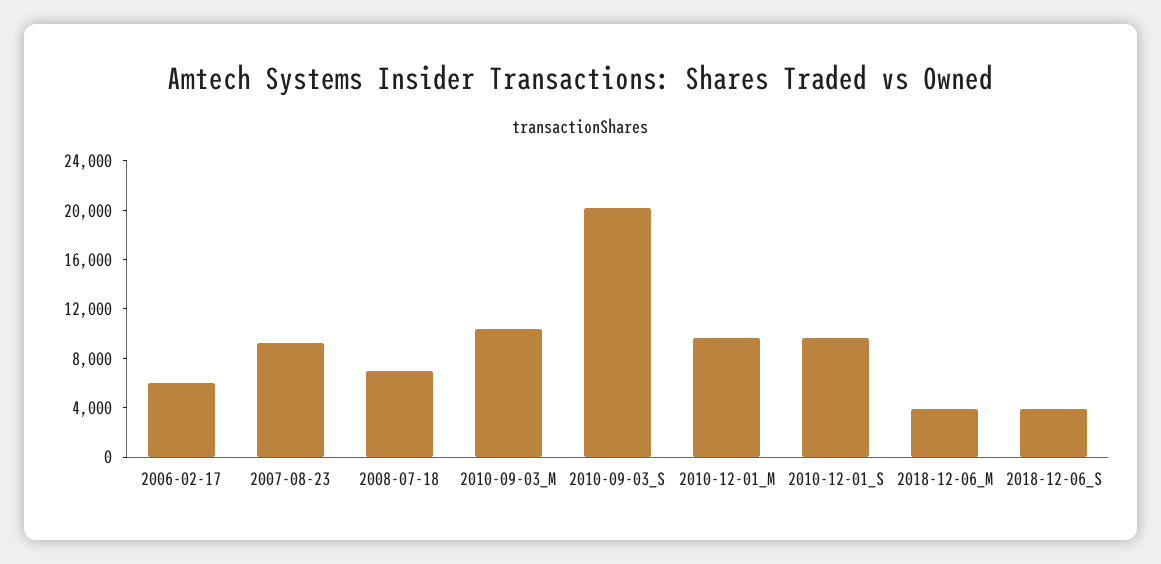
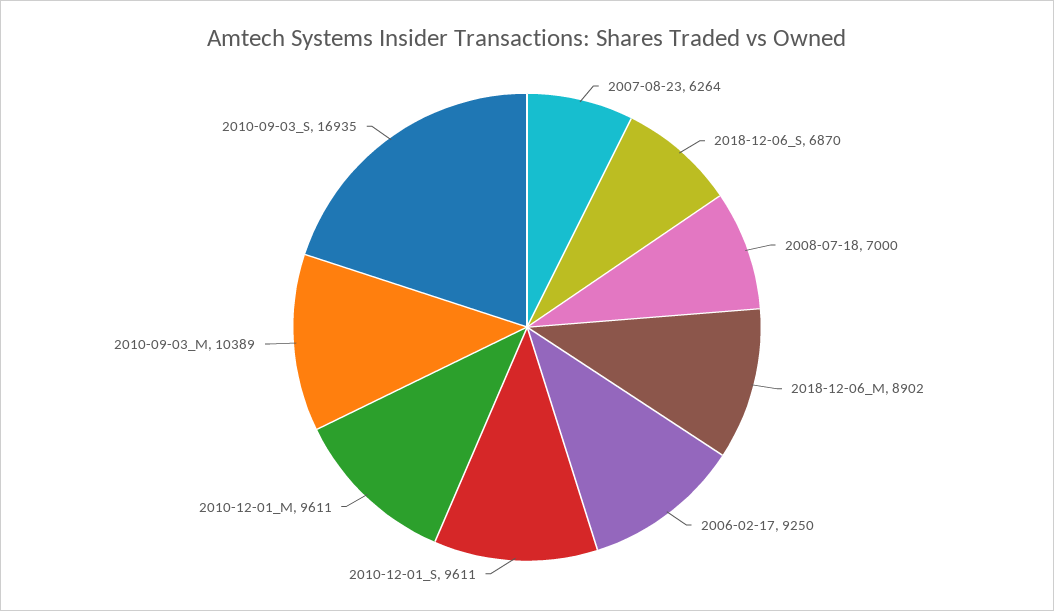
2006-02-17: 6000 -> 9250
2007-08-23: 9000 -> 6264
2010-09-03_S: 20000 -> 16935
2018-12-06_M: 4000 -> 8902
2018-12-06_S: 4000 -> 6870

